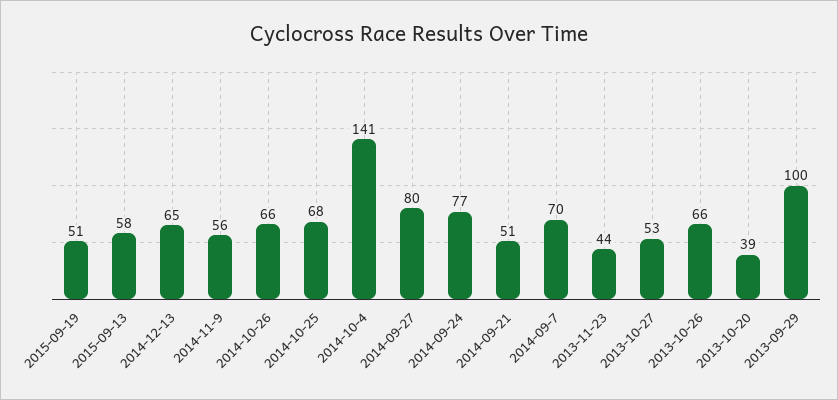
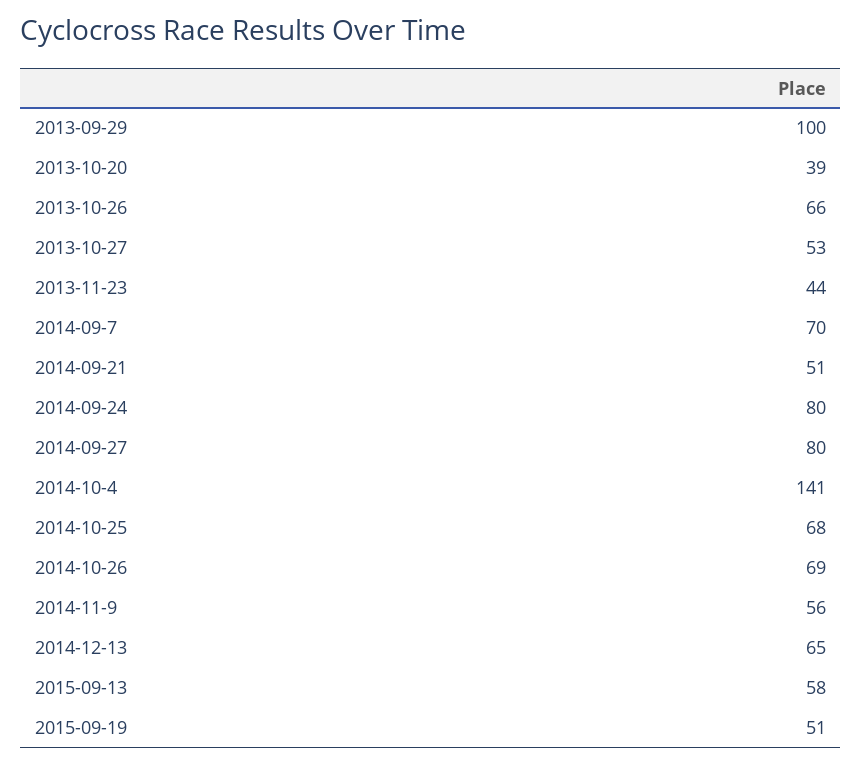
2014-10-26: 66 -> 69
2014-09-24: 77 -> 80

